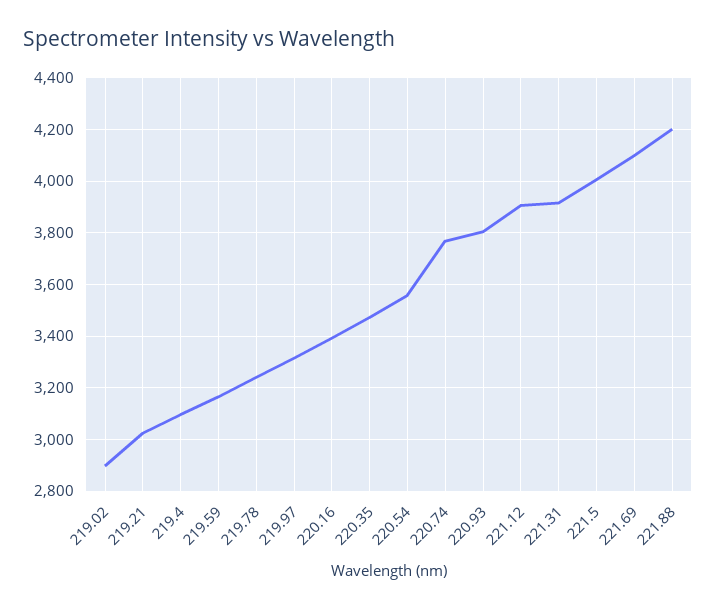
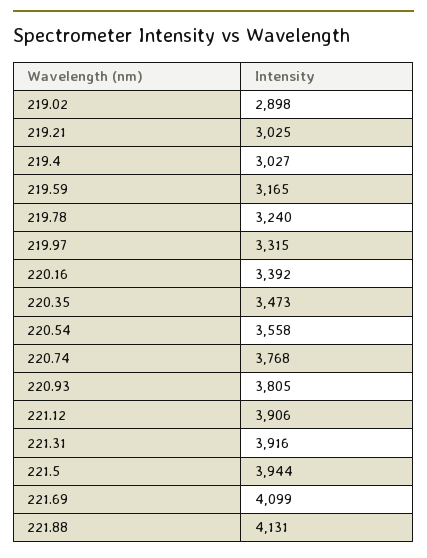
219.4: 3100 -> 3027
221.5: 4000 -> 3944
221.88: 4200 -> 4131

